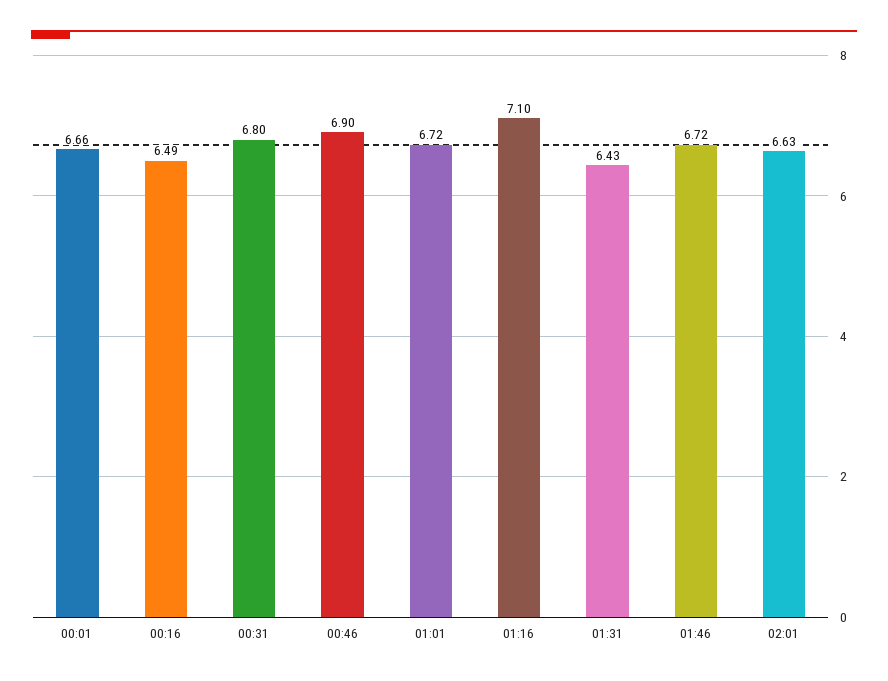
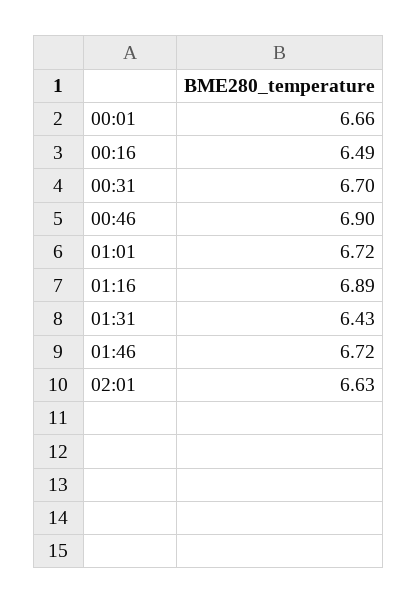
00:31: 6.8 -> 6.7
01:16: 7.1 -> 6.89

